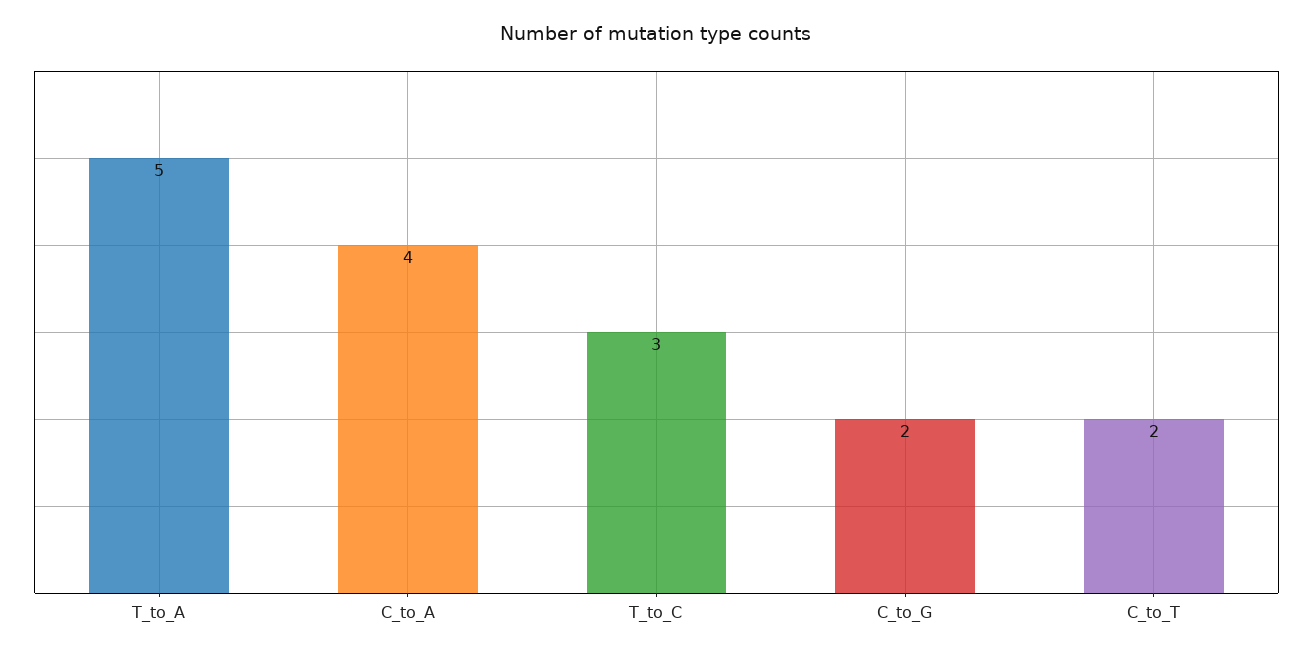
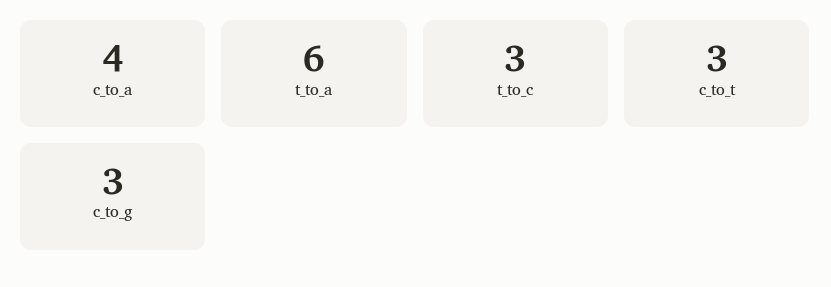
T_to_A: 5 -> 6
C_to_G: 2 -> 3
C_to_T: 2 -> 3

